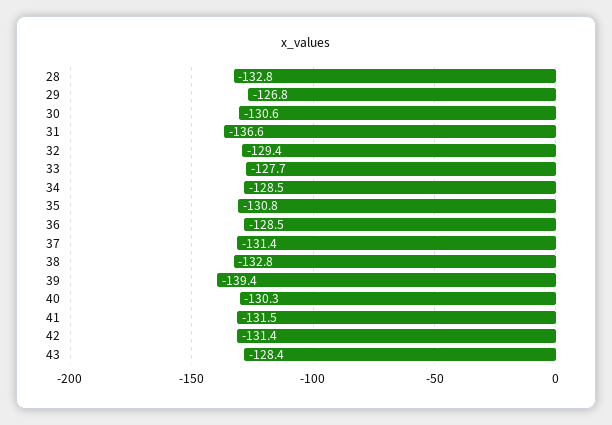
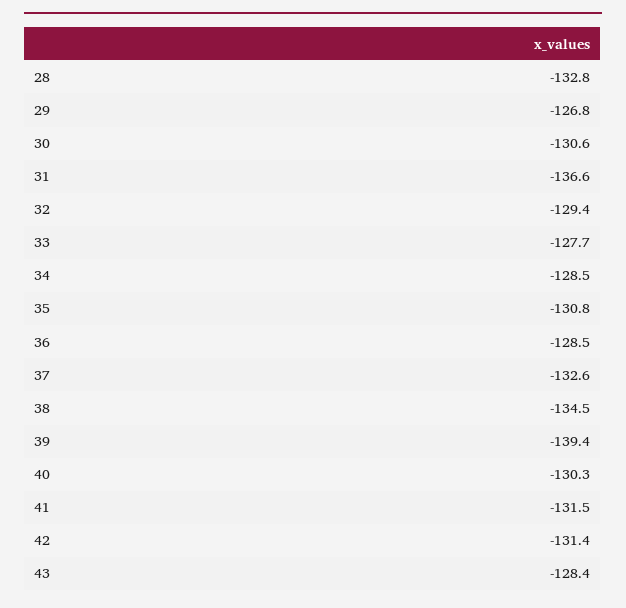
37: -131.4 -> -132.6
38: -132.8 -> -134.5

